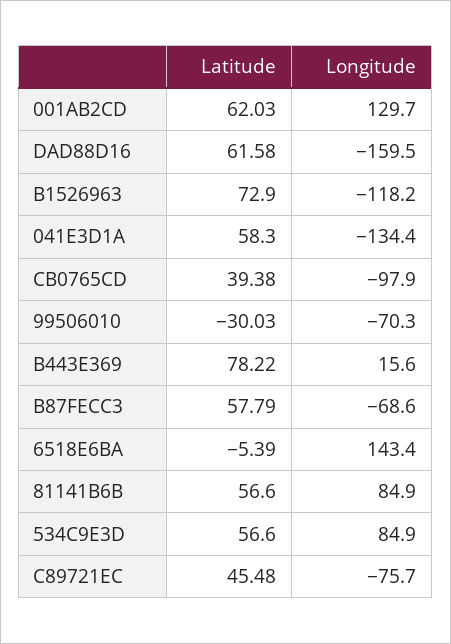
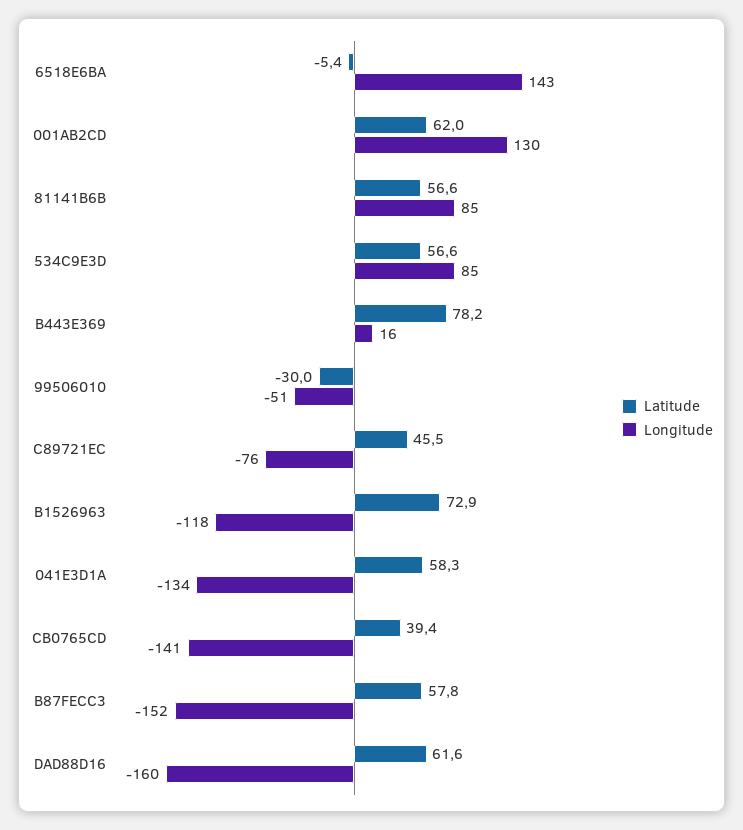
Longitude, CB0765CD: -97.9 -> -141
Longitude, 99506010: -70.3 -> -51
Longitude, B87FECC3: -68.6 -> -152

